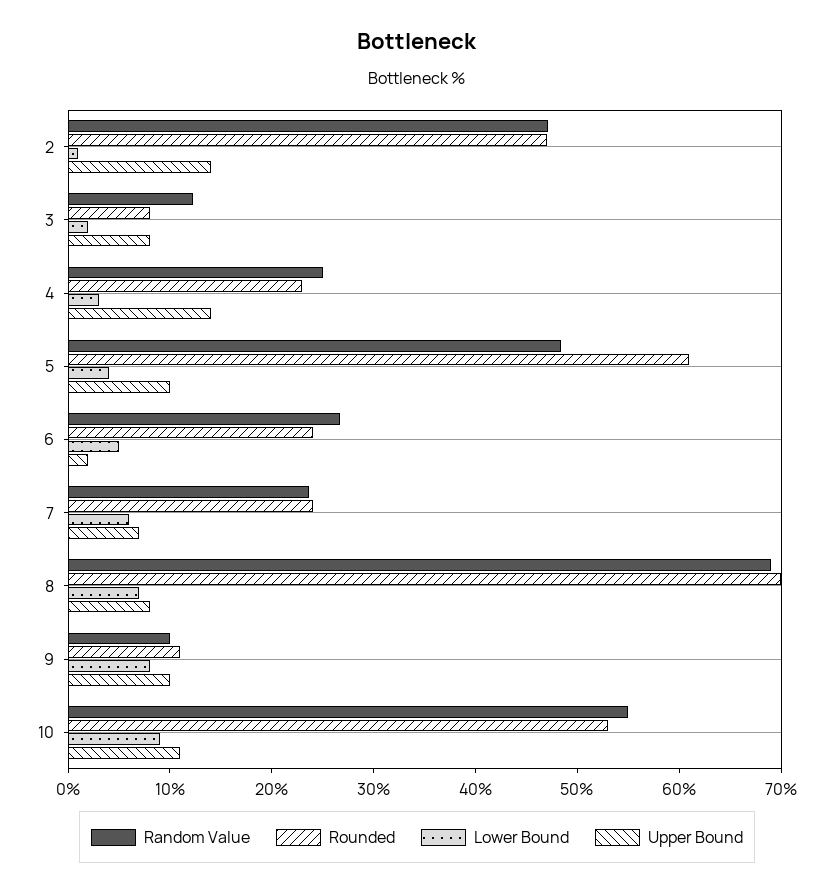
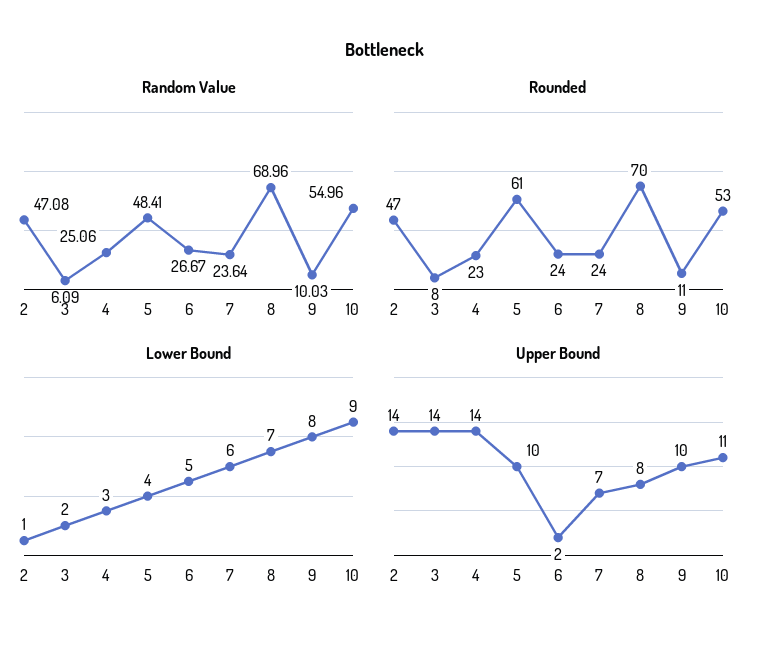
Random Value, 3: 12 -> 6.09
Upper Bound, 3: 8 -> 14

